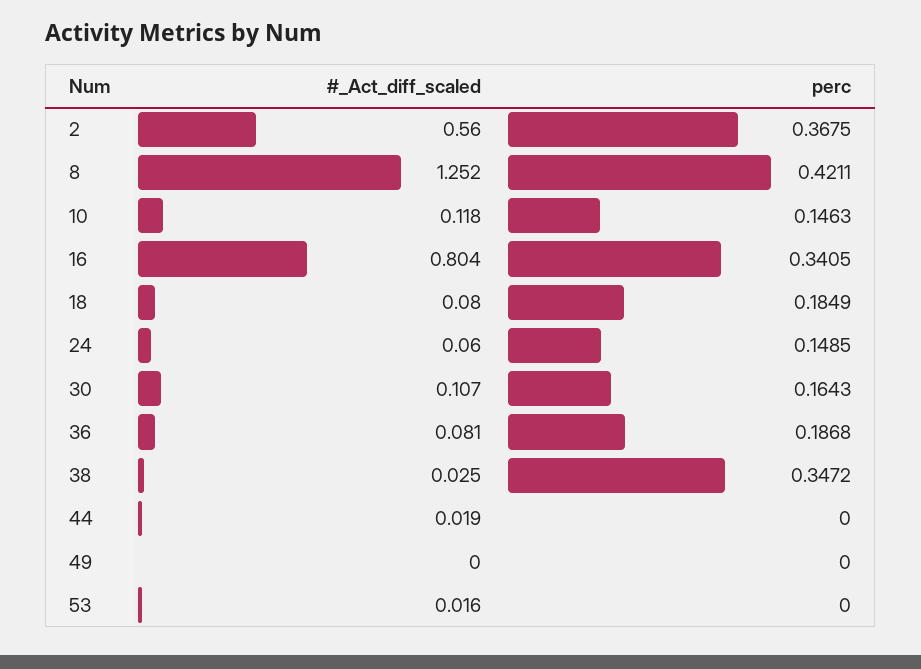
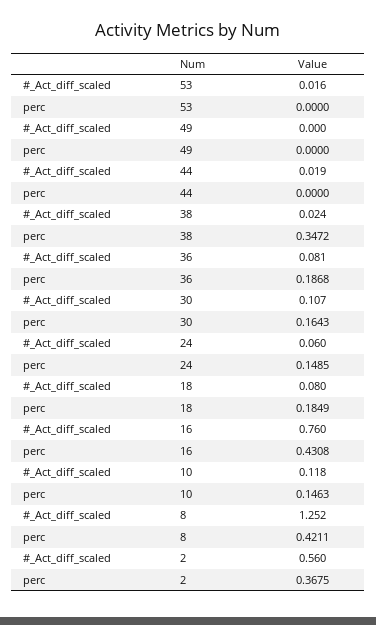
#_Act_diff_scaled, 16: 0.804 -> 0.76
perc, 16: 0.3405 -> 0.4308
#_Act_diff_scaled, 38: 0.025 -> 0.024

